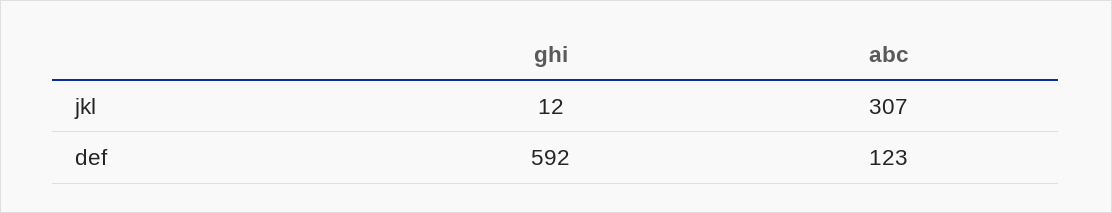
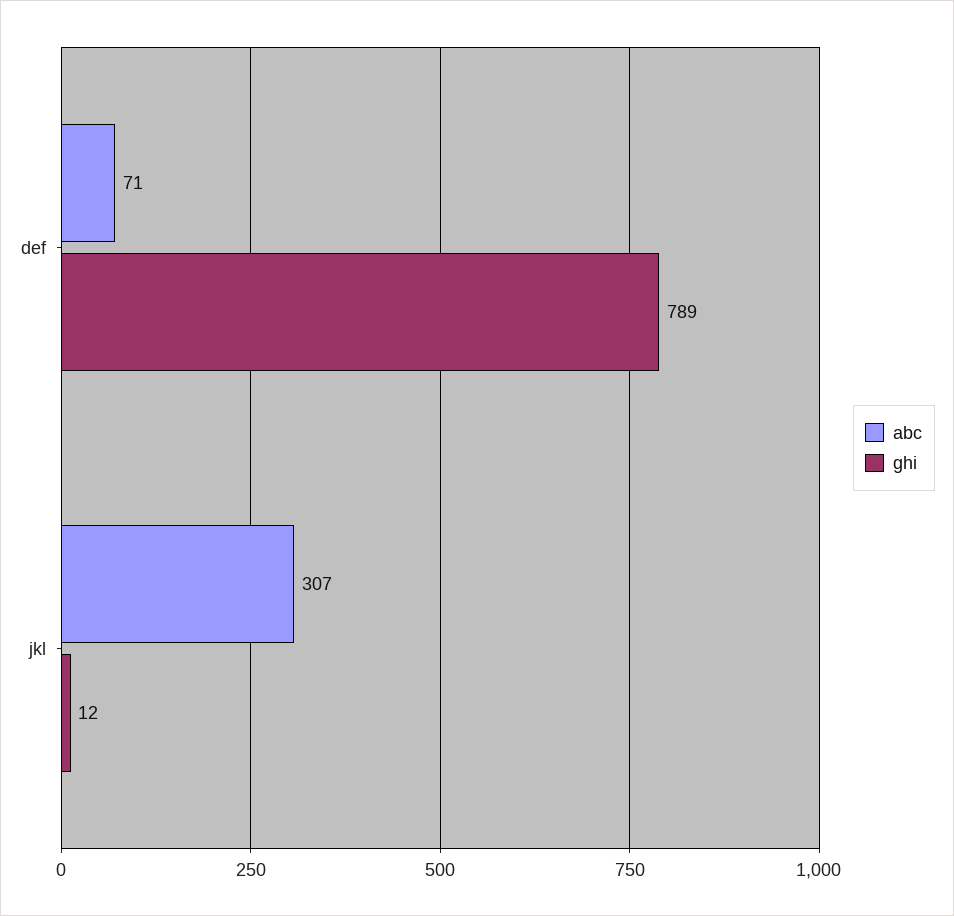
ghi, def: 592 -> 789
abc, def: 123 -> 71

